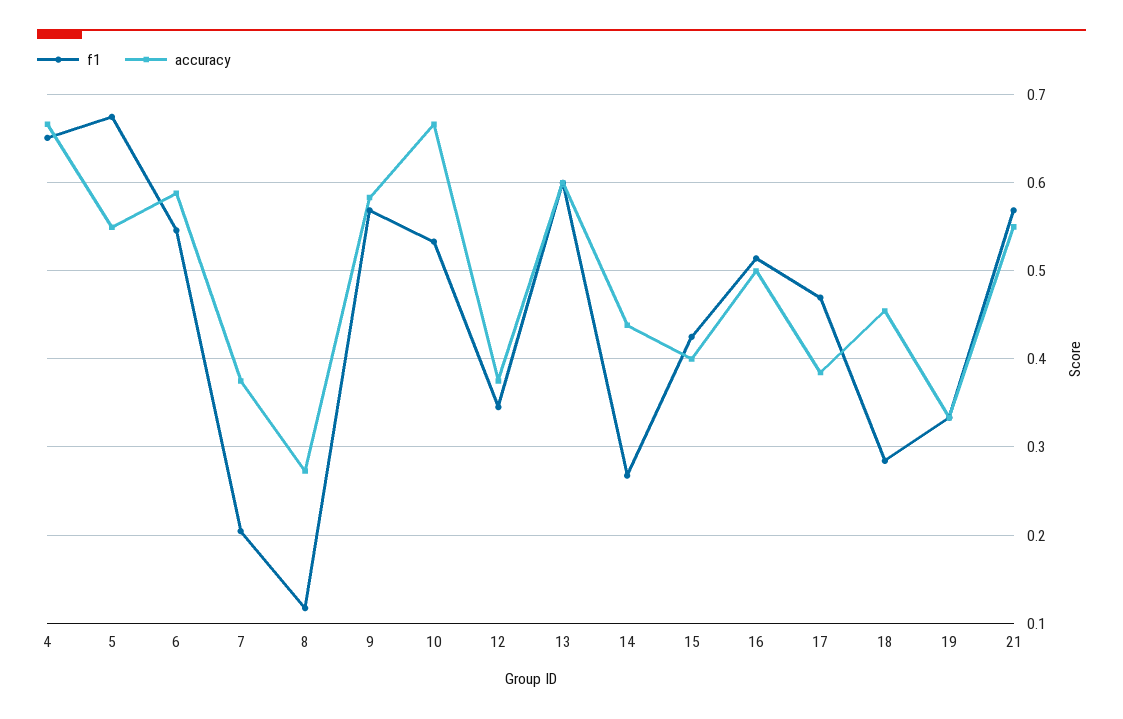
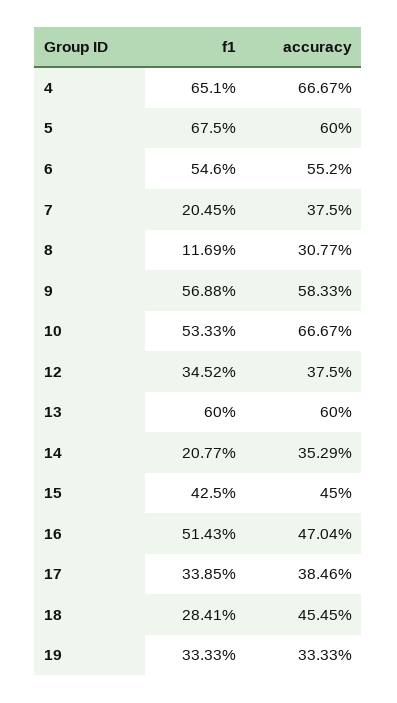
accuracy, 5: 0.55 -> 0.6
accuracy, 6: 0.59 -> 0.552
accuracy, 8: 0.27 -> 0.3077
f1, 14: 0.27 -> 0.2077
accuracy, 14: 0.44 -> 0.3529
accuracy, 15: 0.4 -> 0.45
accuracy, 16: 0.5 -> 0.4704
f1, 17: 0.47 -> 0.3385
f1, 21: 0.57 -> none
accuracy, 21: 0.55 -> none

